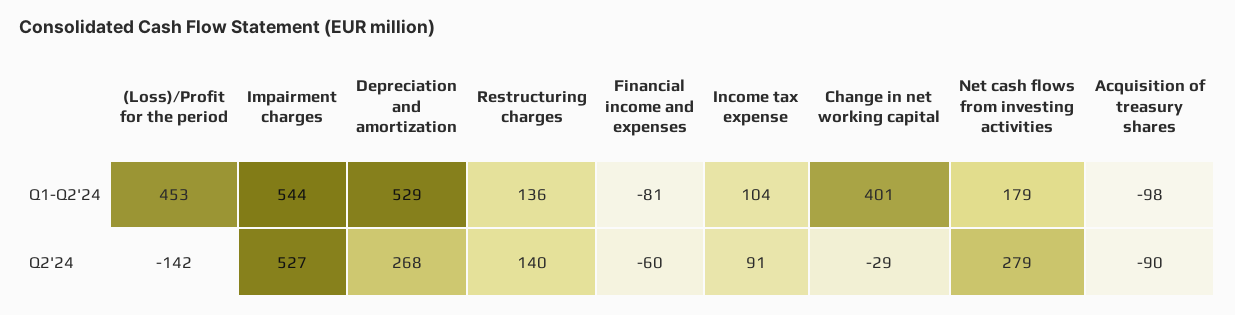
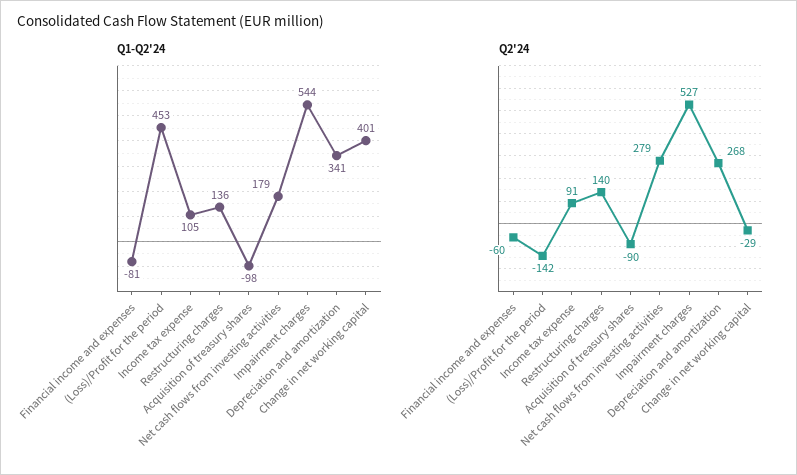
Q1-Q2'24, Depreciation and amortization: 529 -> 341
Q1-Q2'24, Income tax expense: 104 -> 105

